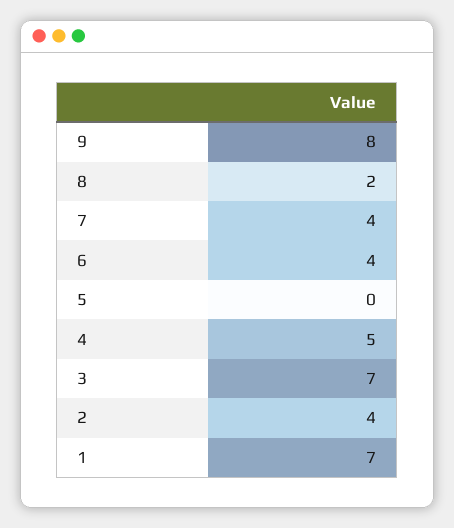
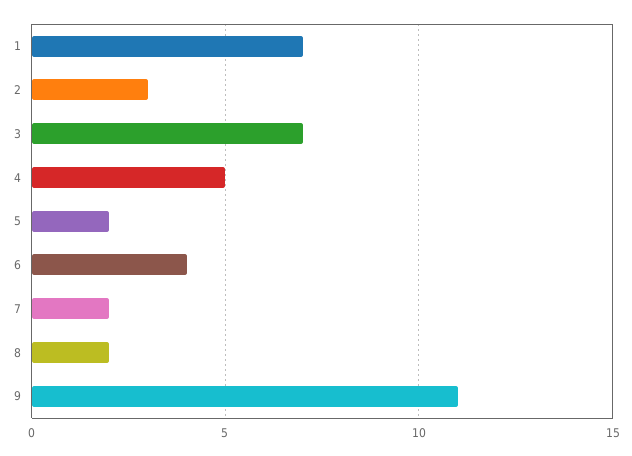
9: 8 -> 11
7: 4 -> 2
5: 0 -> 2
2: 4 -> 3

